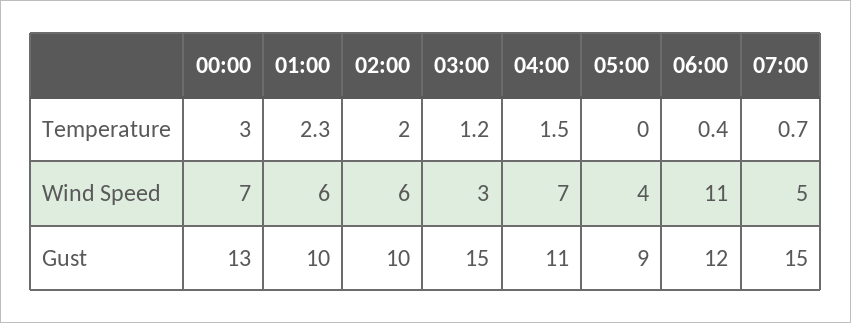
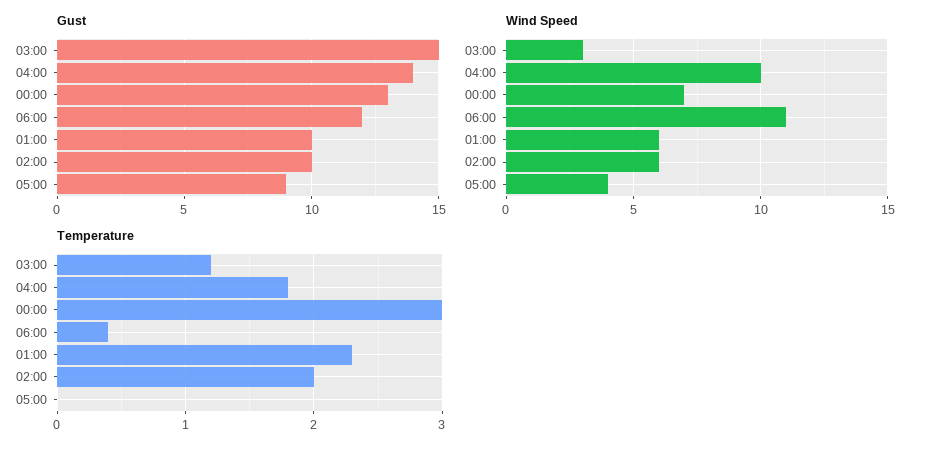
Temperature, 04:00: 1.5 -> 1.8
Temperature, 07:00: 0.7 -> none
Wind Speed, 04:00: 7 -> 10
Wind Speed, 07:00: 5 -> none
Gust, 04:00: 11 -> 14
Gust, 07:00: 15 -> none

